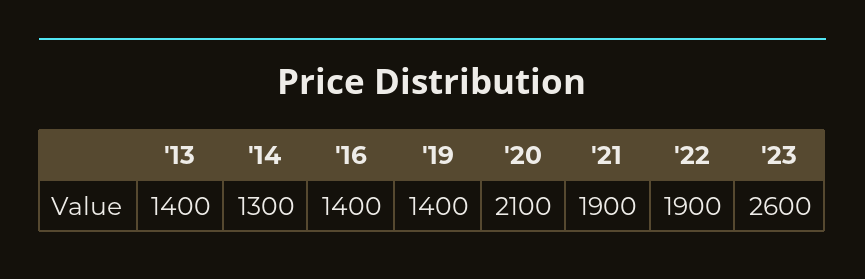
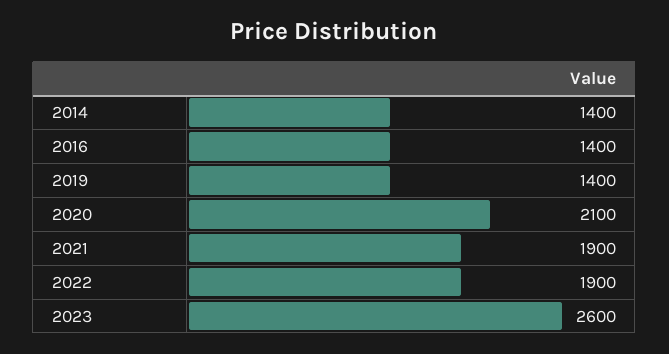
'13: 1400 -> none
'14: 1300 -> 1400

